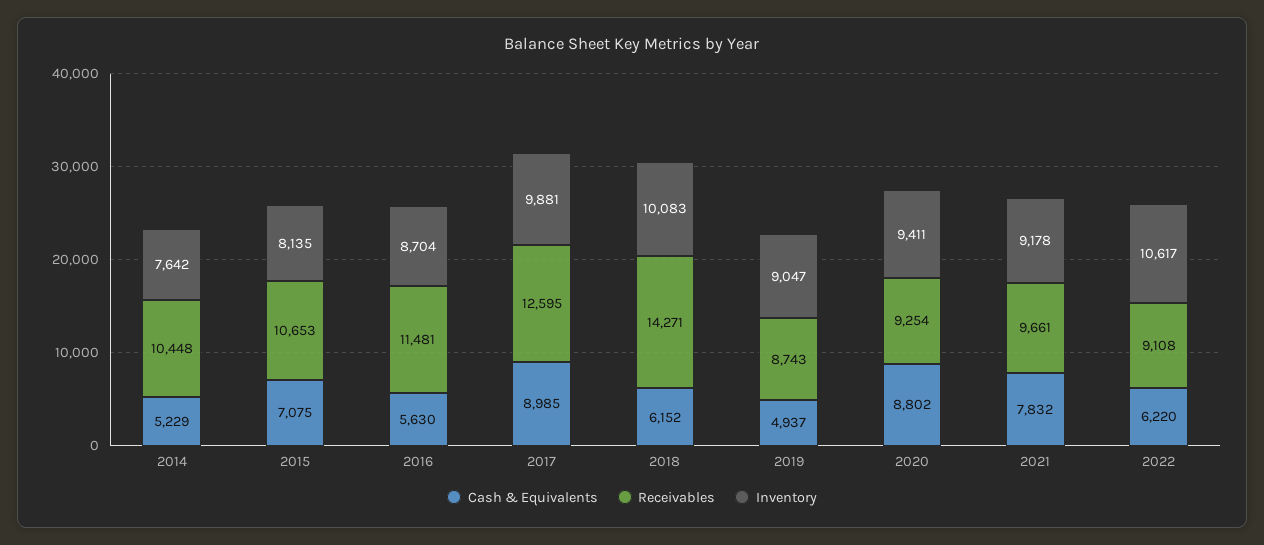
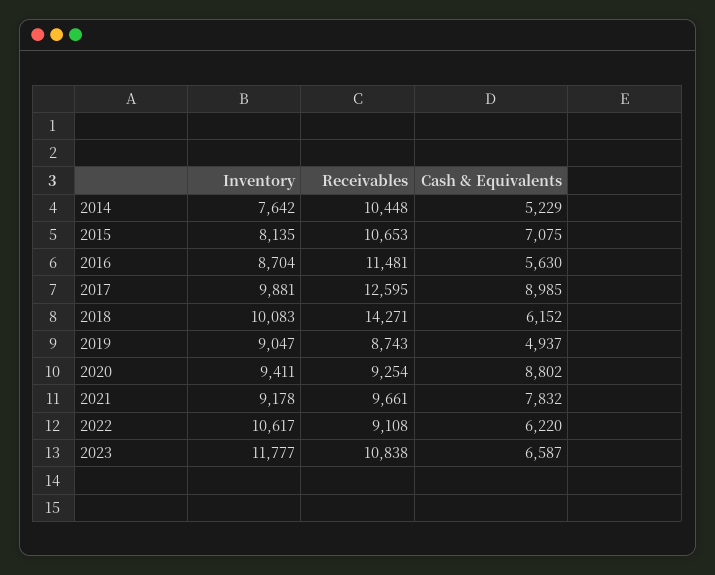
Inventory, 2023: none -> 11777
Receivables, 2023: none -> 10838
Cash & Equivalents, 2023: none -> 6587

